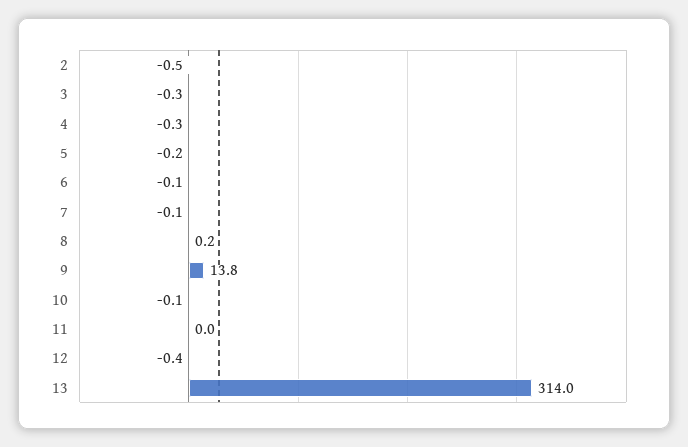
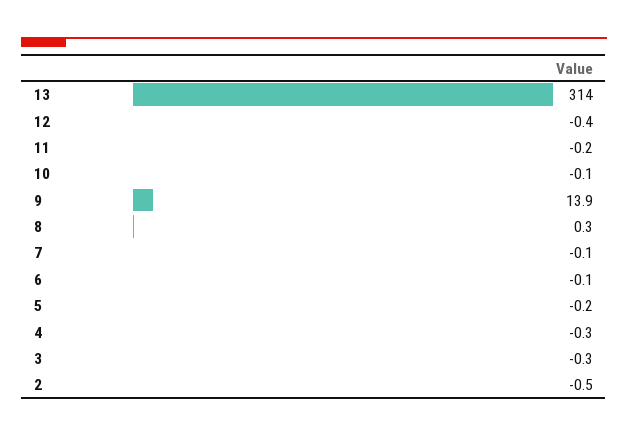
8: 0.2 -> 0.3
9: 13.8 -> 13.9
11: 0 -> -0.2

